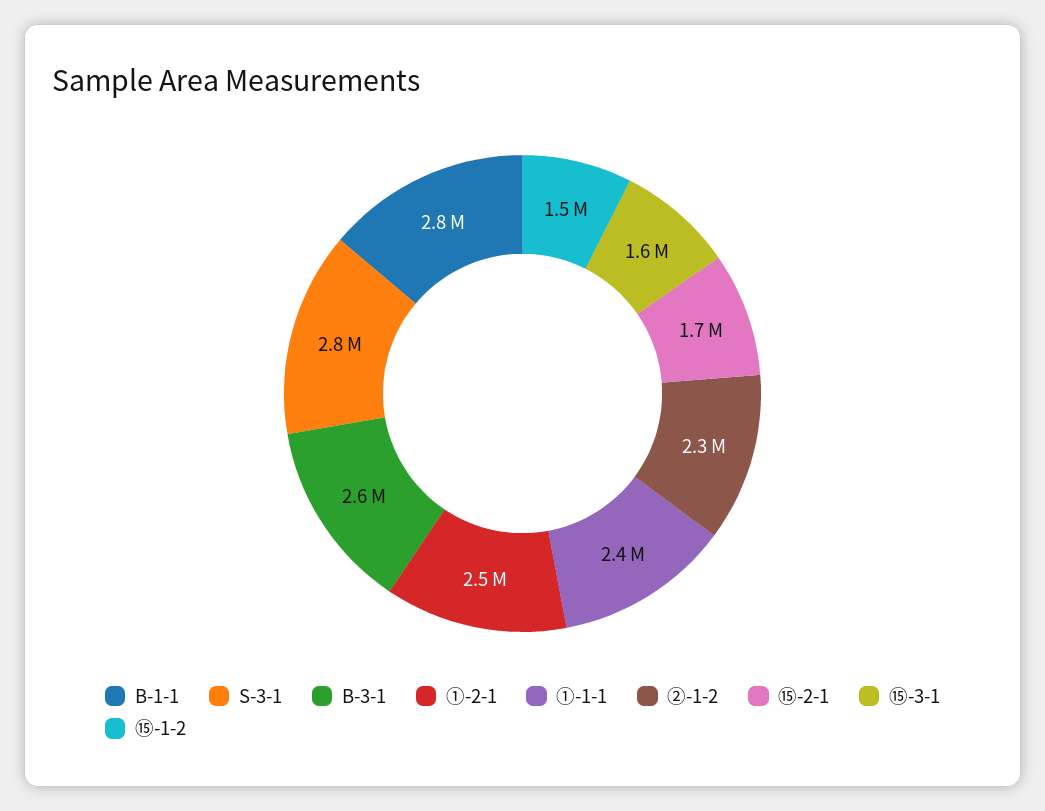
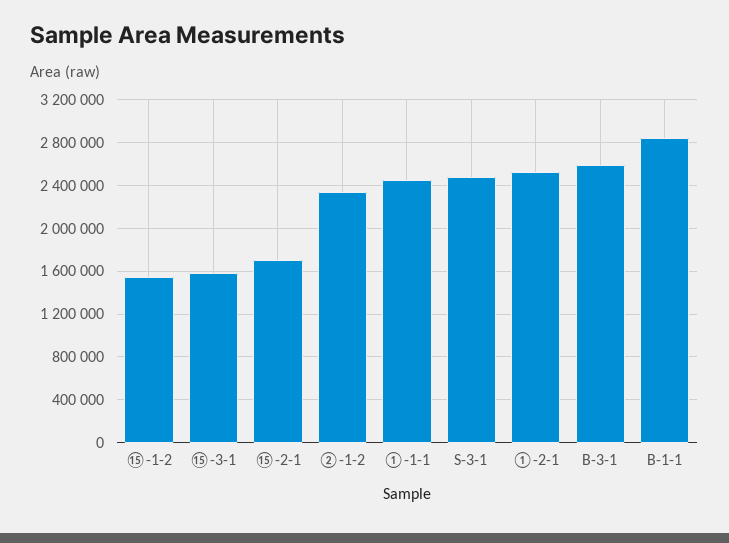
S-3-1: 2800000 -> 2500000

